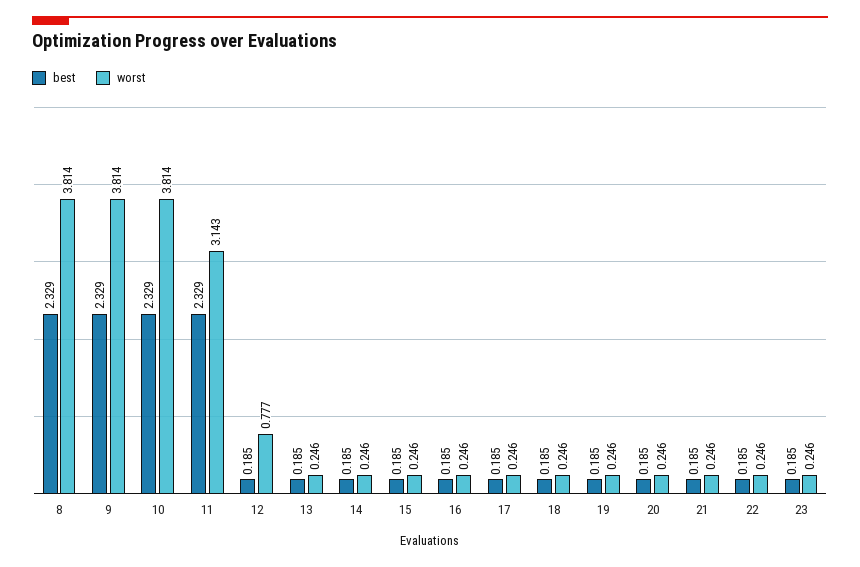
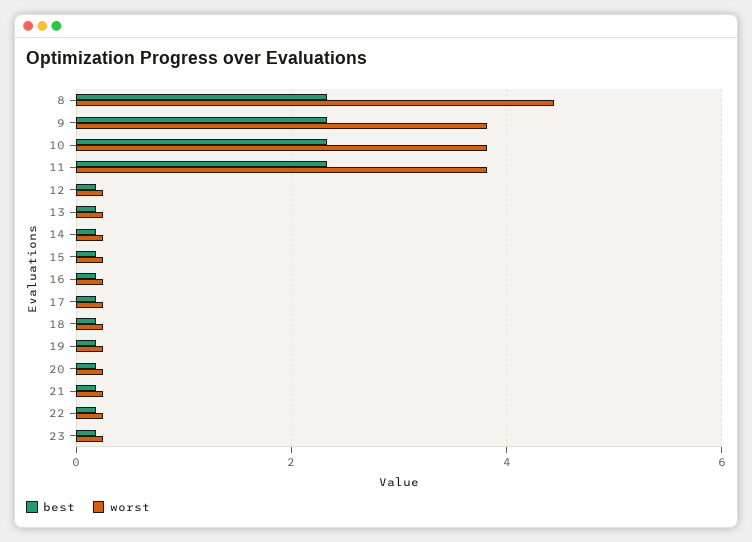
worst, 8: 3.814 -> 4.4
worst, 11: 3.143 -> 3.8
worst, 12: 0.777 -> 0.2

